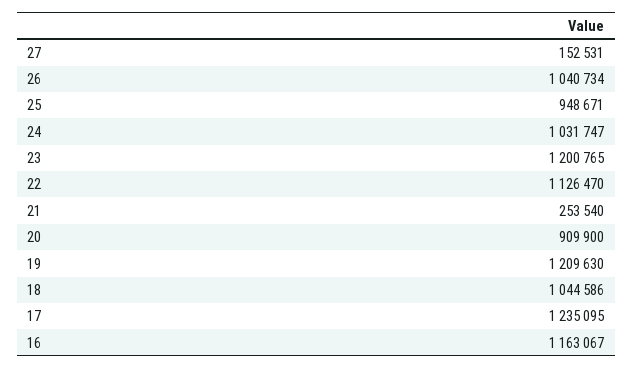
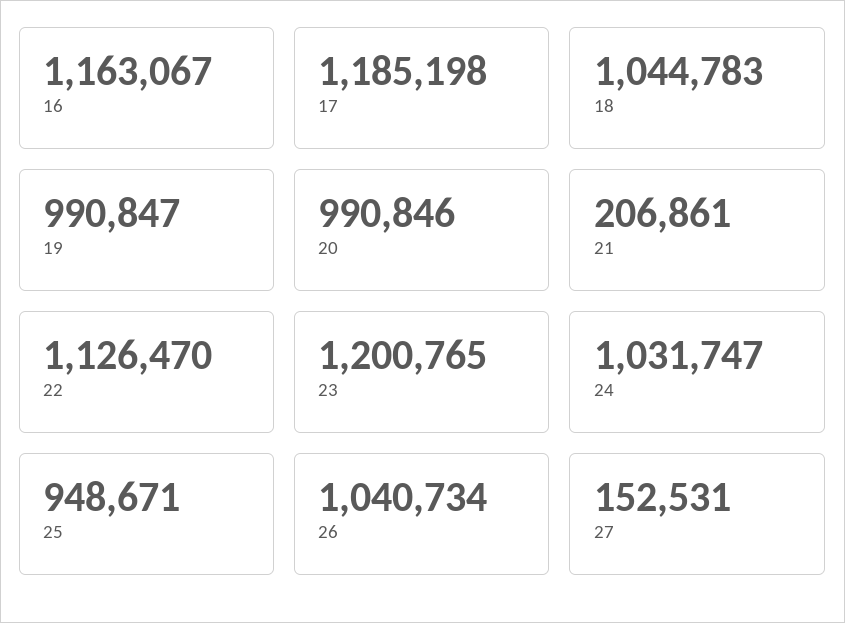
21: 253540 -> 206861
20: 909900 -> 990846
19: 1209630 -> 990847
18: 1044586 -> 1044783
17: 1235095 -> 1185198

